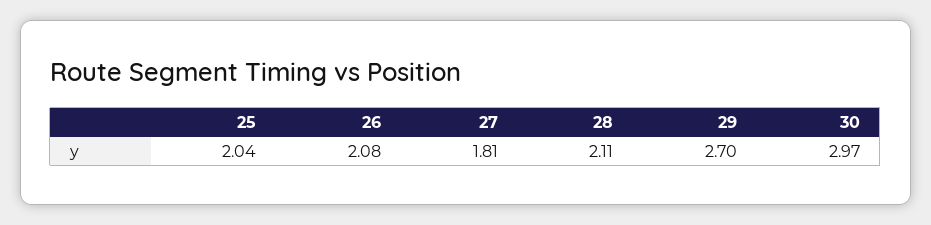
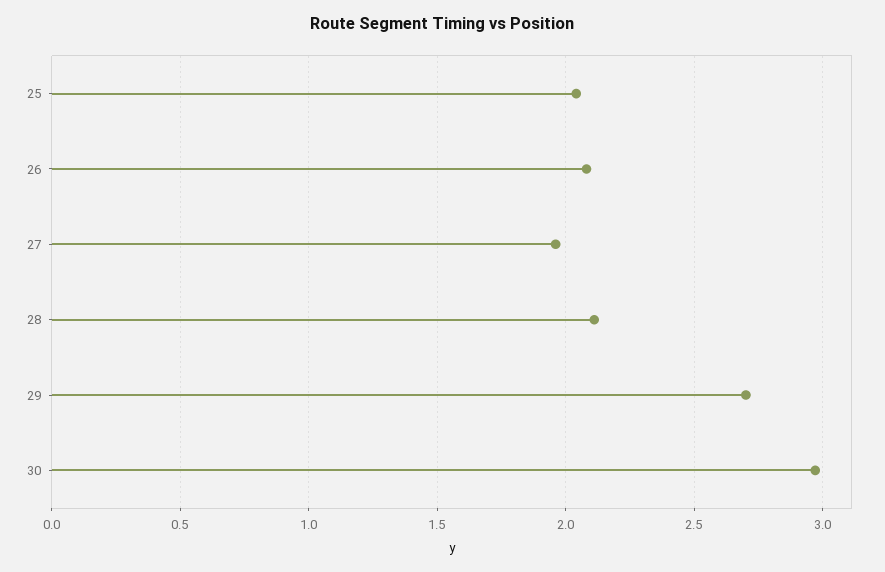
27: 1.81 -> 1.95

